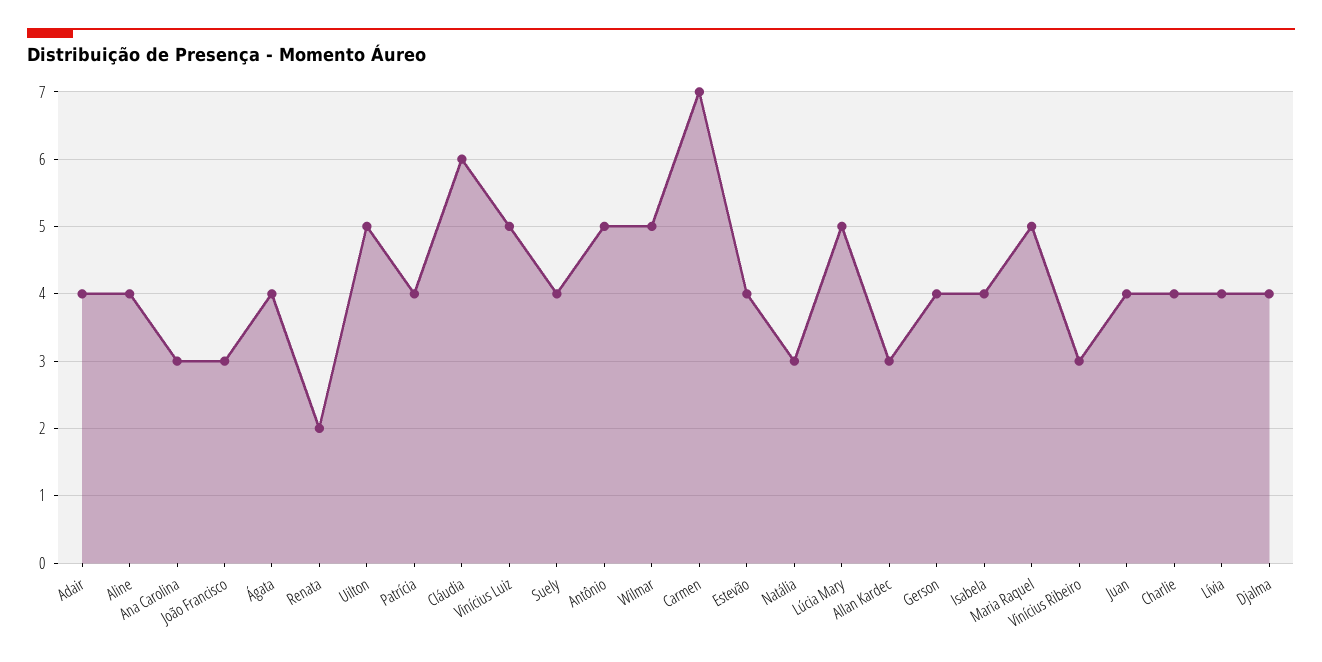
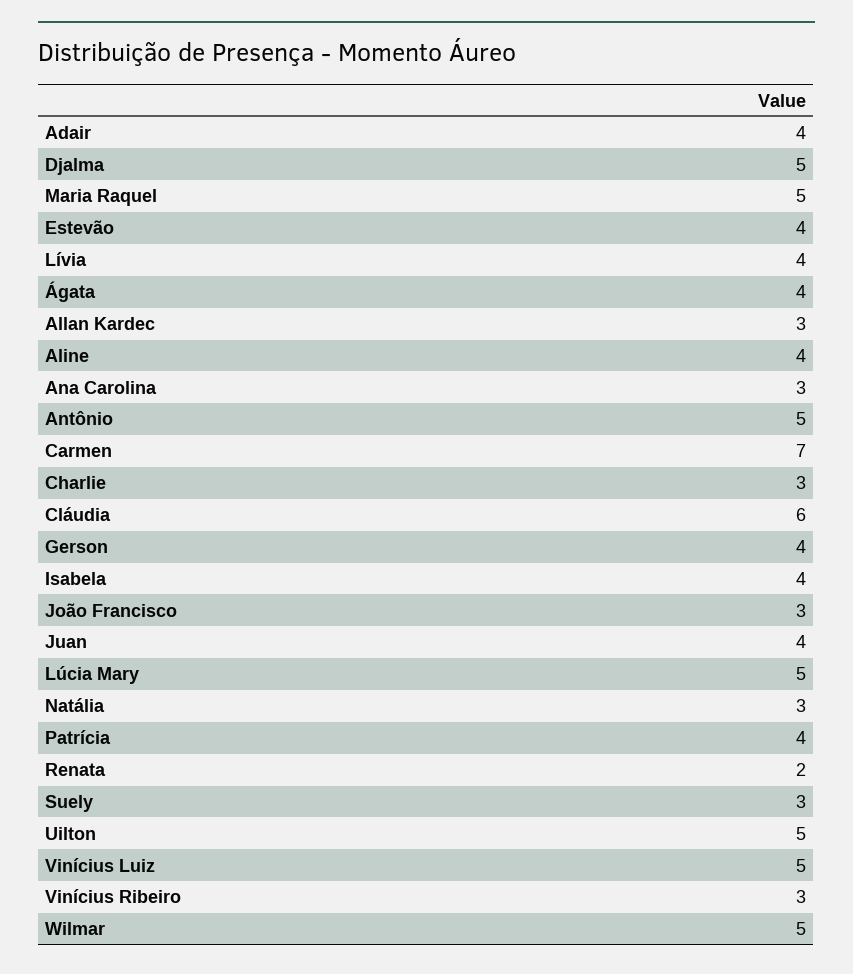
Suely: 4 -> 3
Charlie: 4 -> 3
Djalma: 4 -> 5

